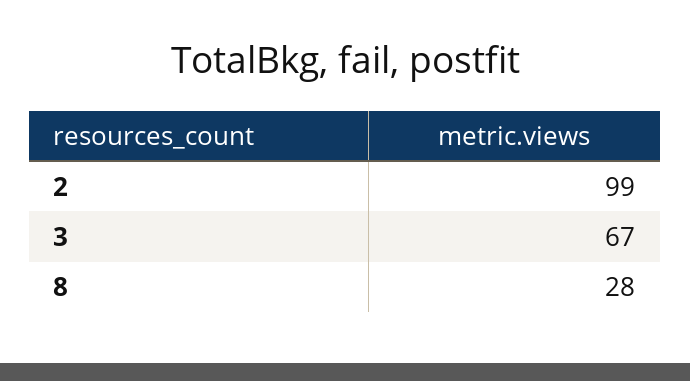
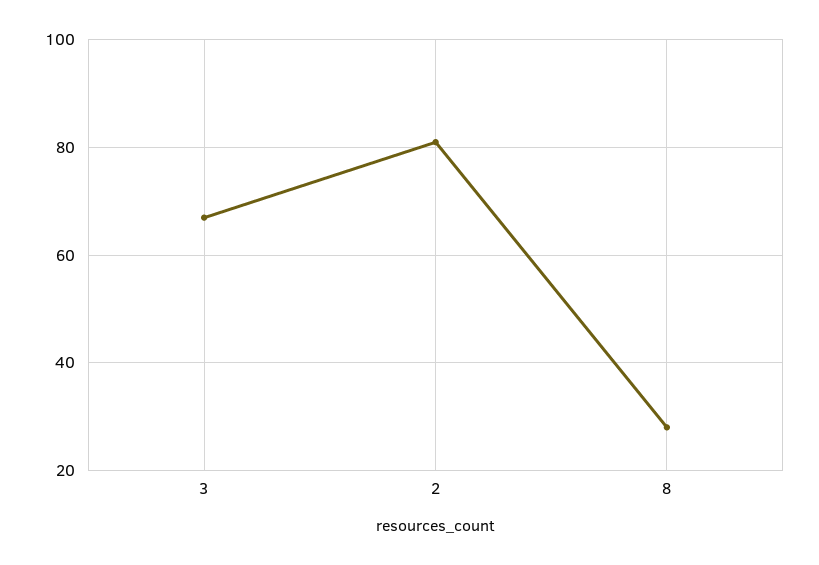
2: 99 -> 80

